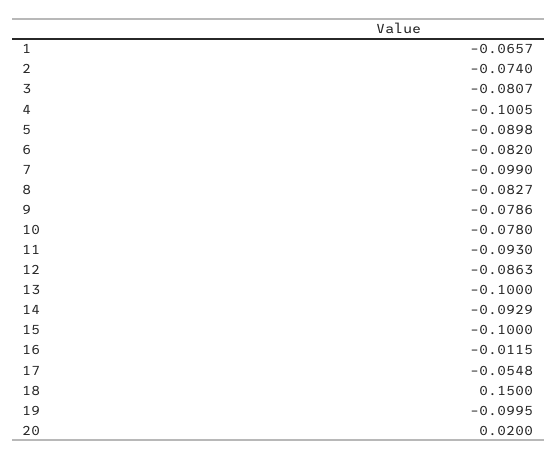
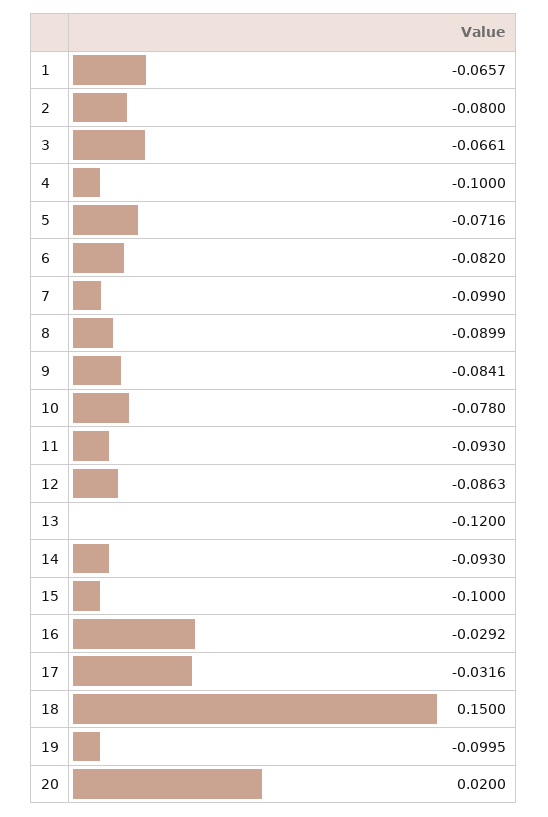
2: -0.074 -> -0.08
3: -0.0807 -> -0.0661
4: -0.1005 -> -0.1
5: -0.0898 -> -0.0716
8: -0.0827 -> -0.0899
9: -0.0786 -> -0.0841
13: -0.1 -> -0.12
14: -0.0929 -> -0.093
16: -0.0115 -> -0.0292
17: -0.0548 -> -0.0316

